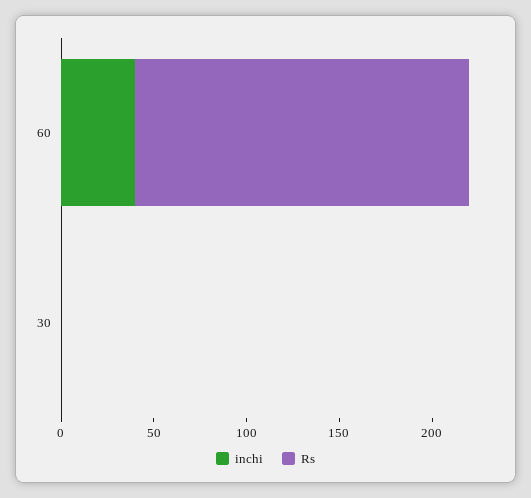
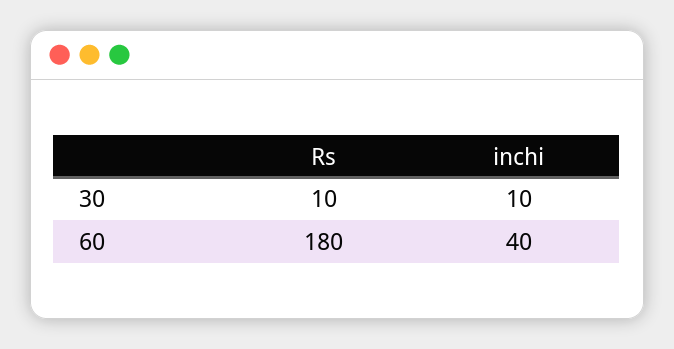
inchi, 30: 0 -> 10
Rs, 30: 0 -> 10

